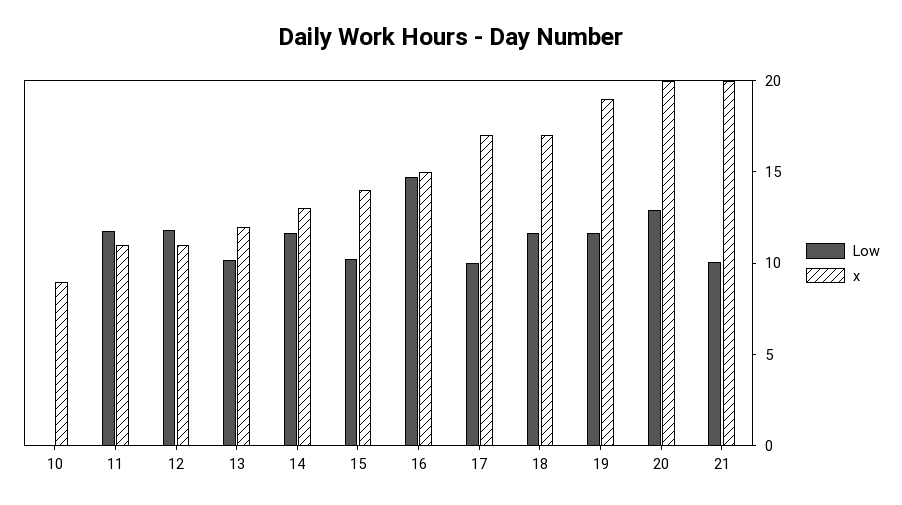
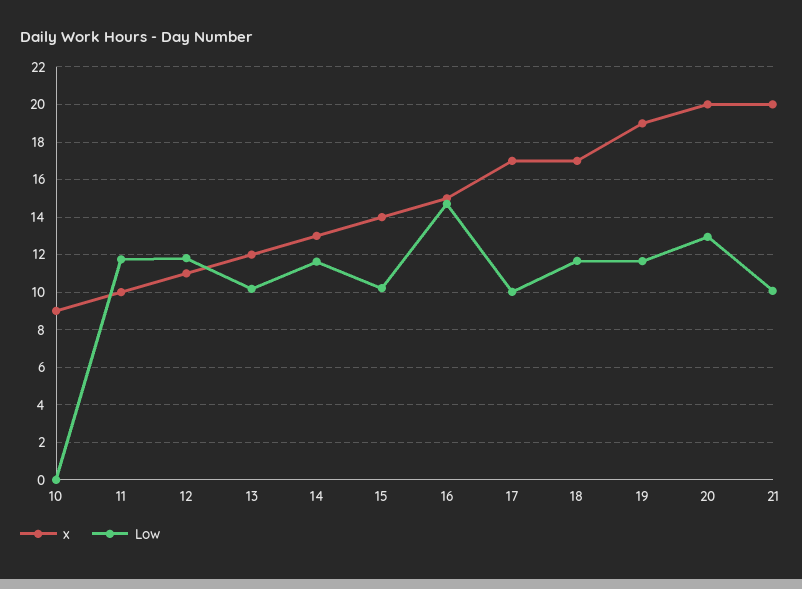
x, 11: 11 -> 10

